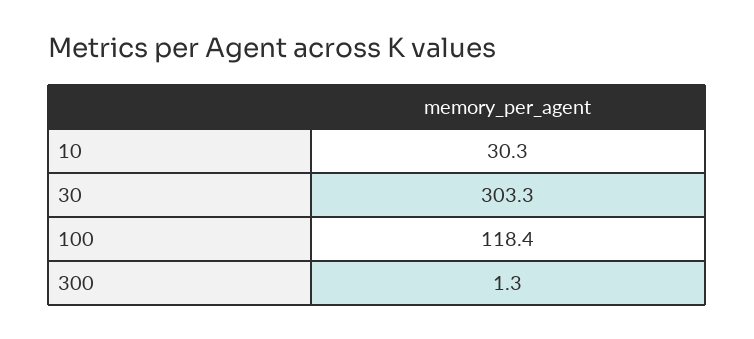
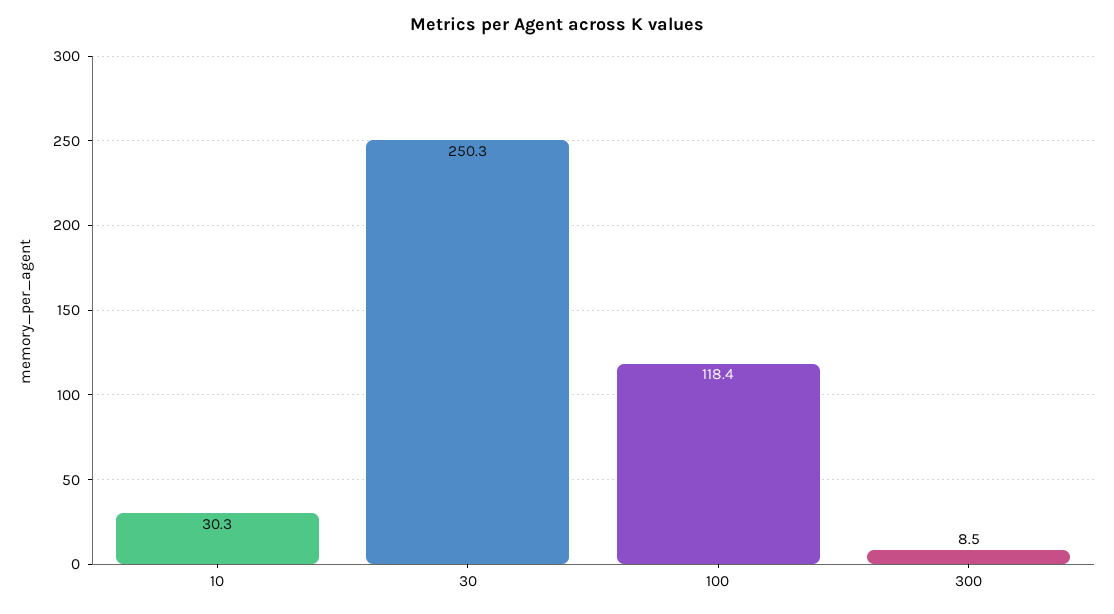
30: 303.3 -> 250.3
300: 1.3 -> 8.5

